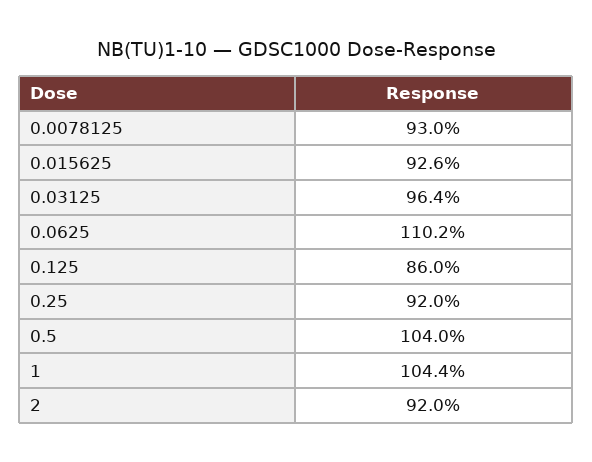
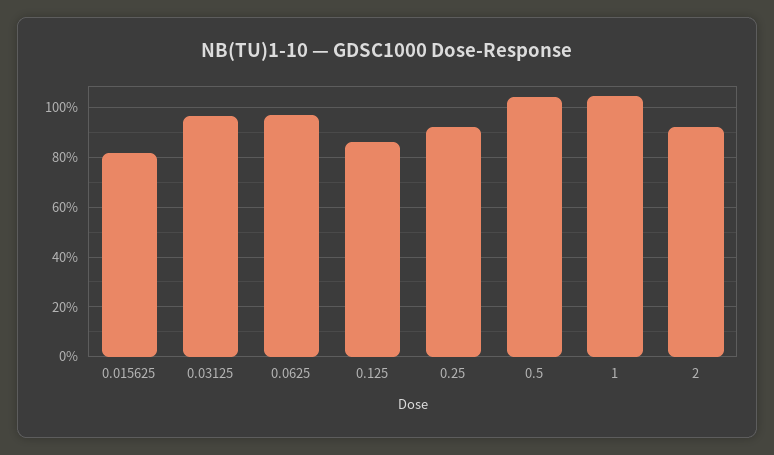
0.0078125: 93 -> none
0.015625: 92.6 -> 82.5
0.0625: 110.2 -> 97.5

